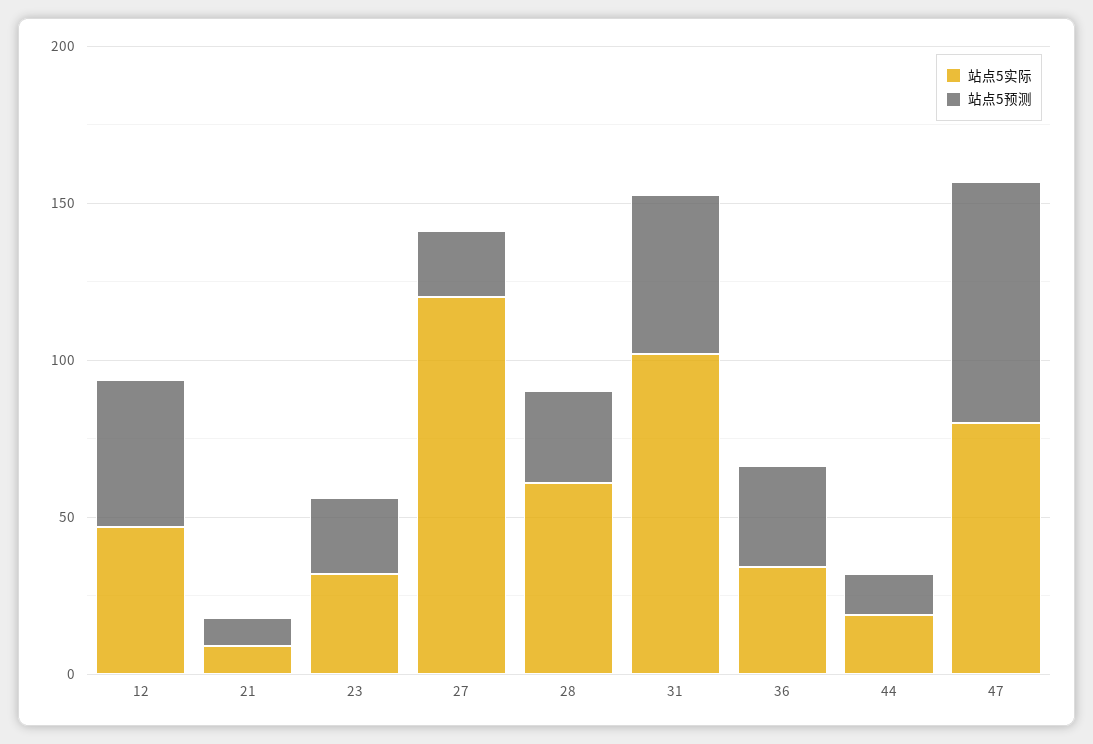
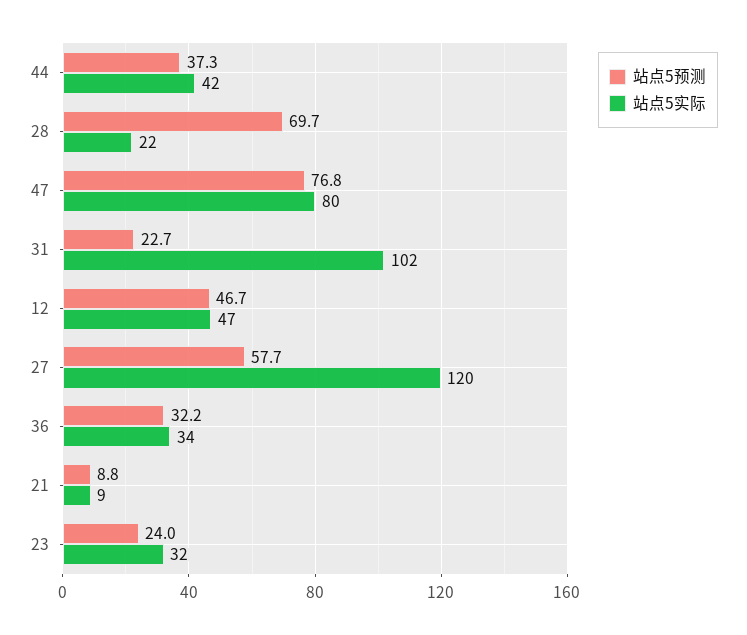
站点5预测, 27: 20 -> 57.7
站点5实际, 28: 60 -> 22
站点5预测, 28: 30 -> 69.7
站点5预测, 31: 50 -> 22.7
站点5实际, 44: 20 -> 42
站点5预测, 44: 10 -> 37.3

